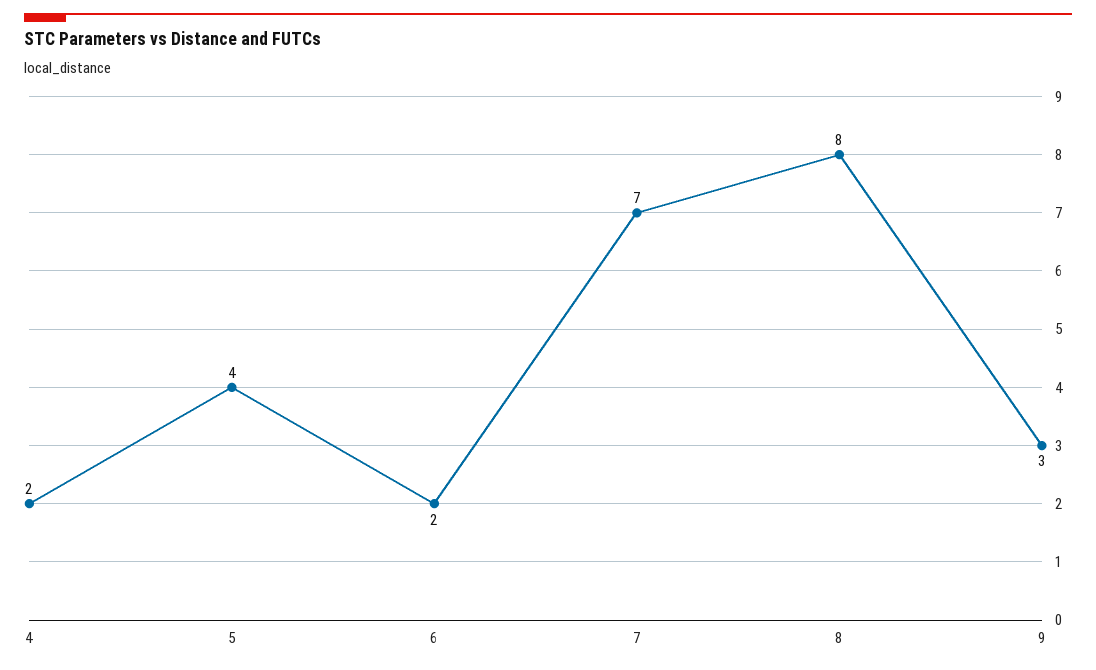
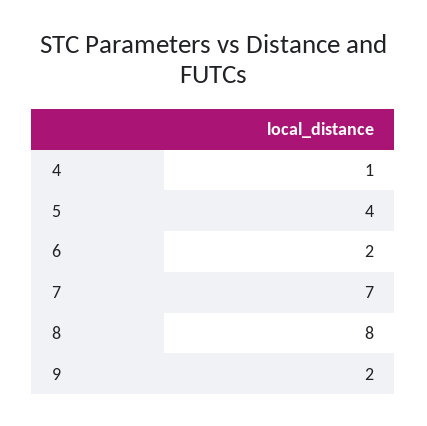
4: 2 -> 1
9: 3 -> 2

